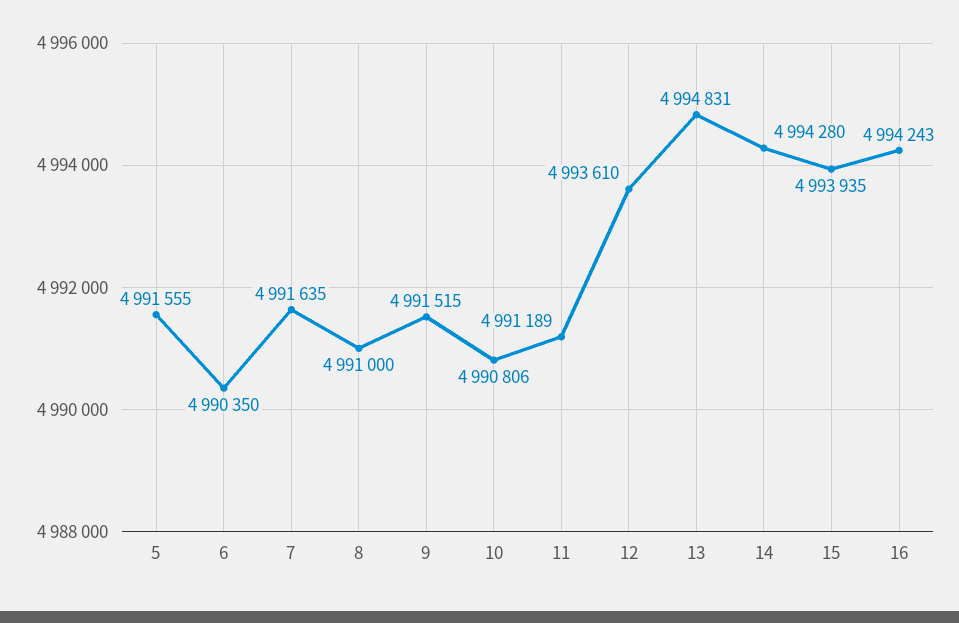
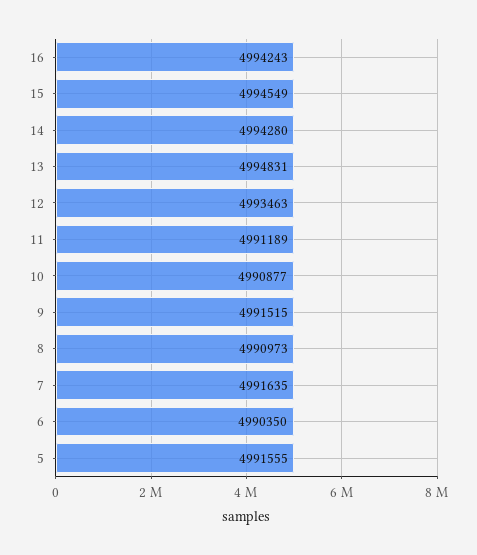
8: 4991000 -> 4990973
10: 4990806 -> 4990877
12: 4993610 -> 4993463
15: 4993935 -> 4994549

